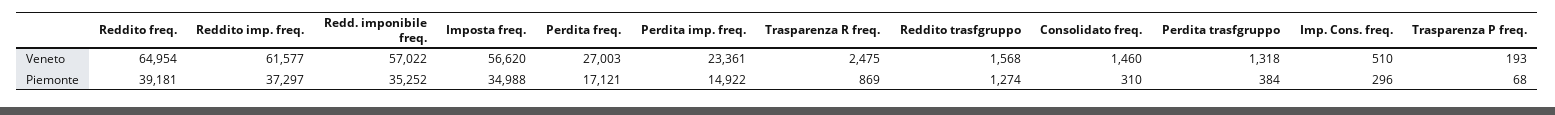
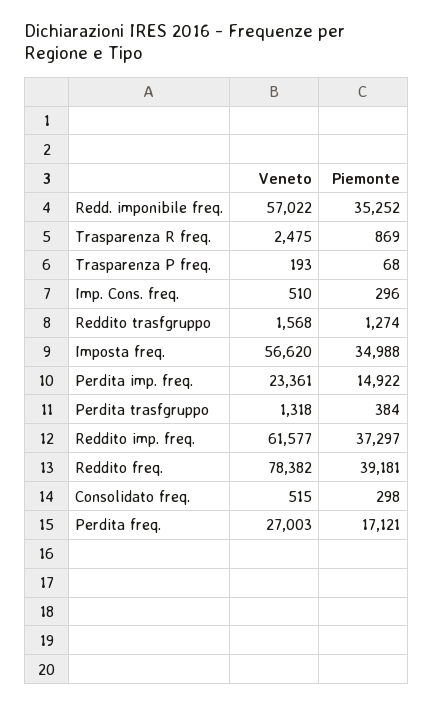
Reddito freq., Veneto: 64954 -> 78382
Consolidato freq., Veneto: 1460 -> 515
Consolidato freq., Piemonte: 310 -> 298

